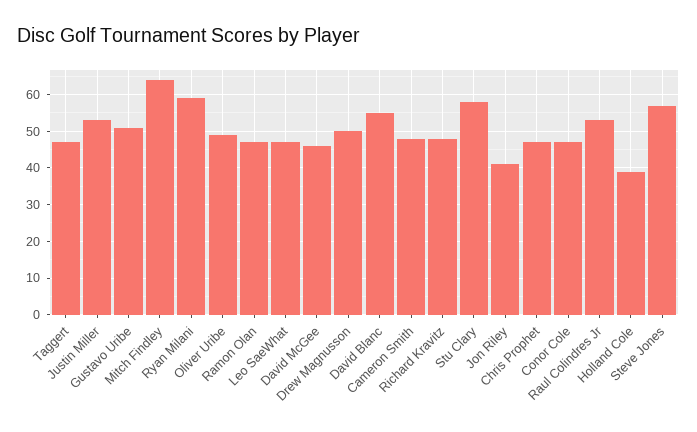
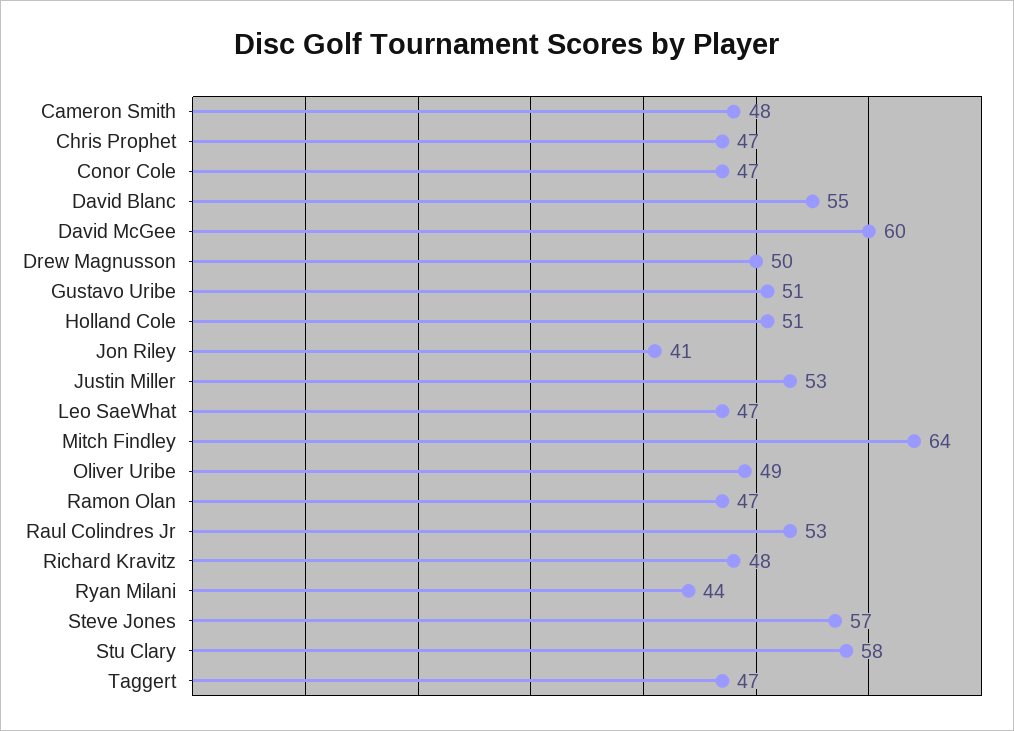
Ryan Milani: 60 -> 44
David McGee: 45 -> 60
Holland Cole: 40 -> 51

